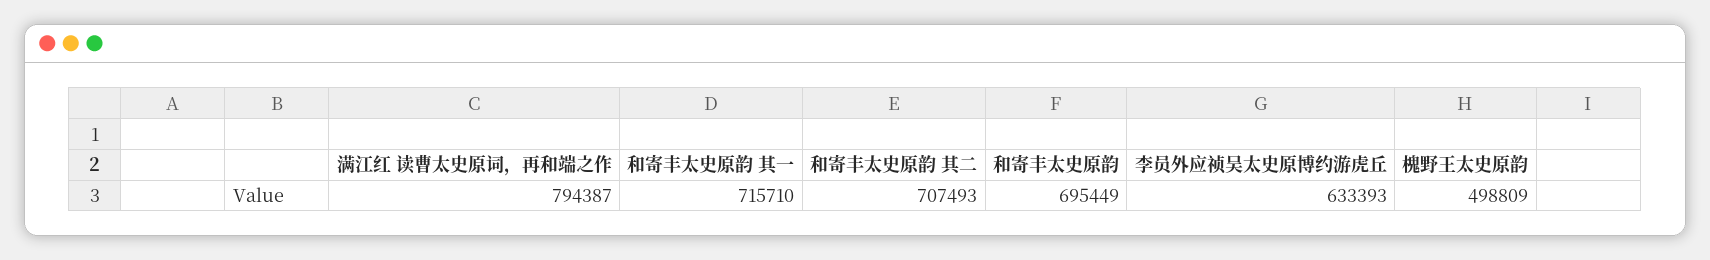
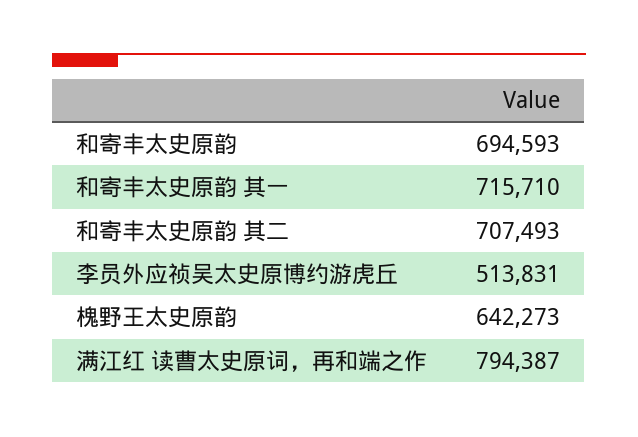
和寄丰太史原韵: 695449 -> 694593
李员外应祯吴太史原博约游虎丘: 633393 -> 513831
槐野王太史原韵: 498809 -> 642273

